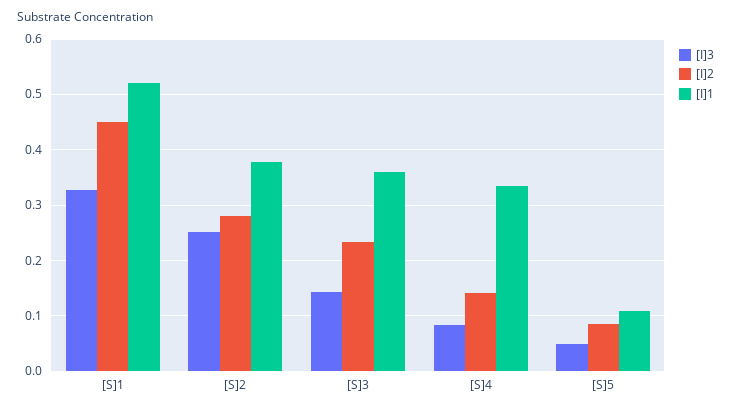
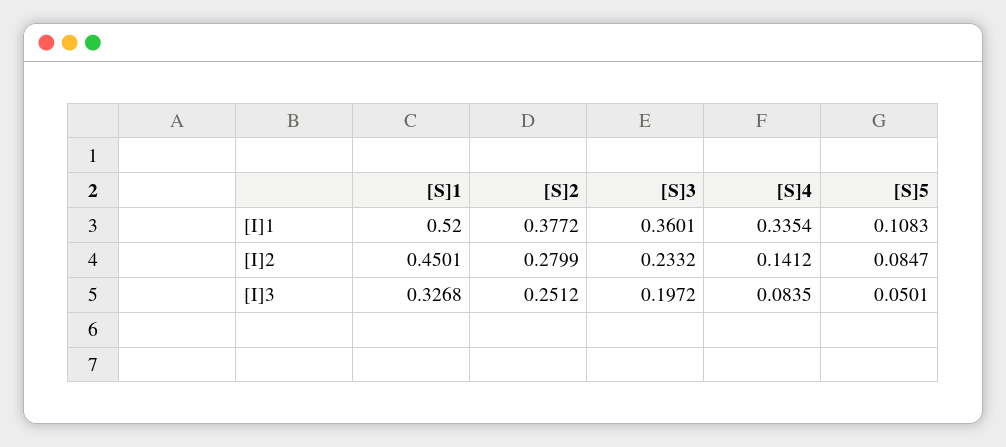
[I]3, [S]3: 0.14 -> 0.1972

